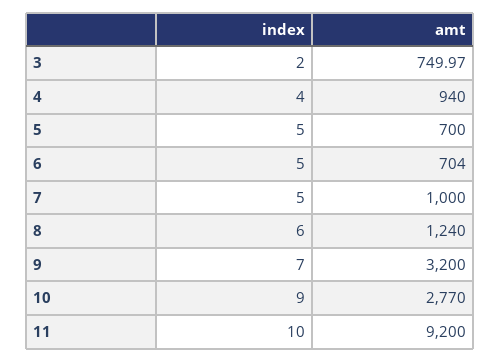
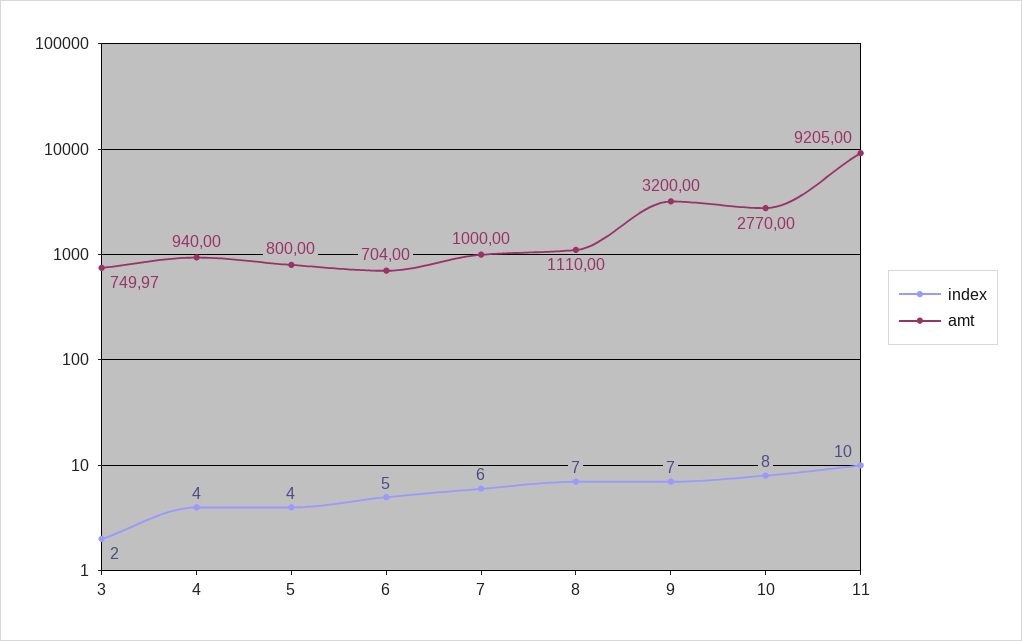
index, 5: 5 -> 4
amt, 5: 700 -> 800
index, 7: 5 -> 6
index, 8: 6 -> 7
amt, 8: 1240 -> 1110
index, 10: 9 -> 8
amt, 11: 9200 -> 9205

